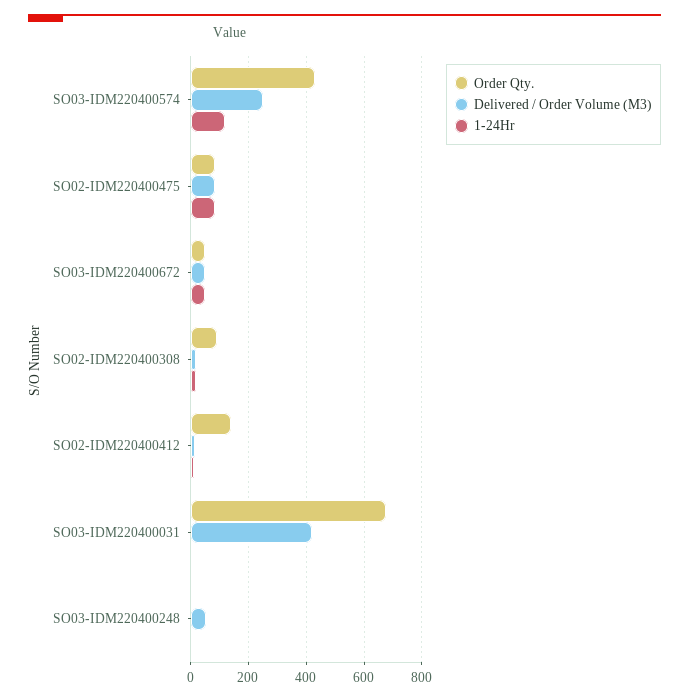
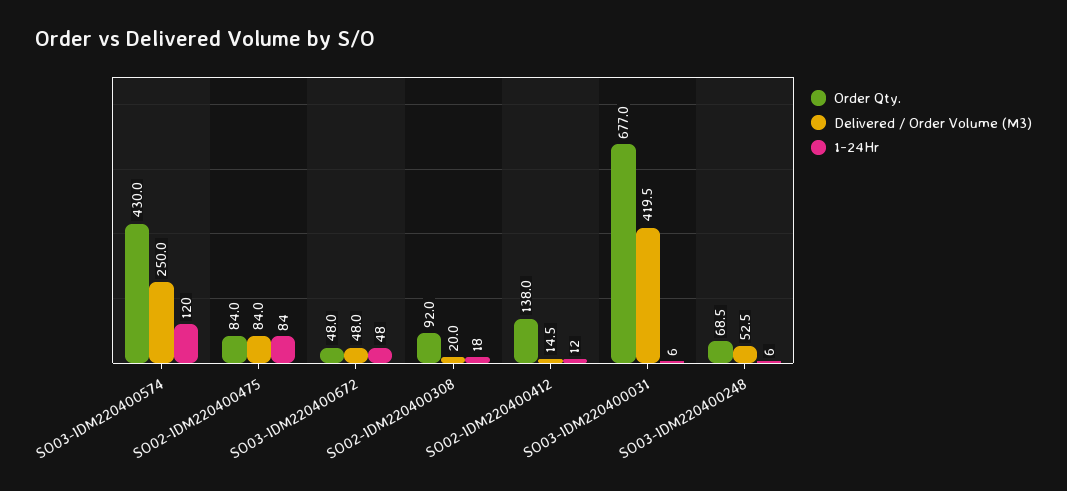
Order Qty., SO03-IDM220400248: 0 -> 68.5

